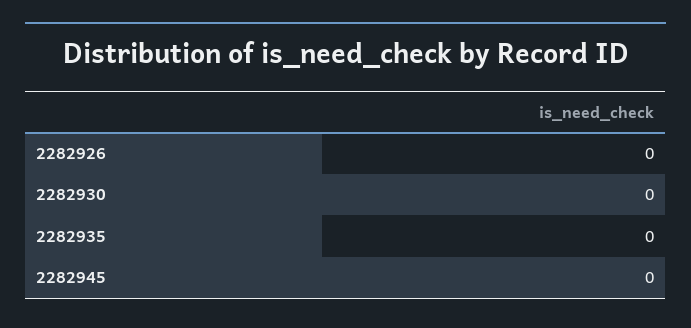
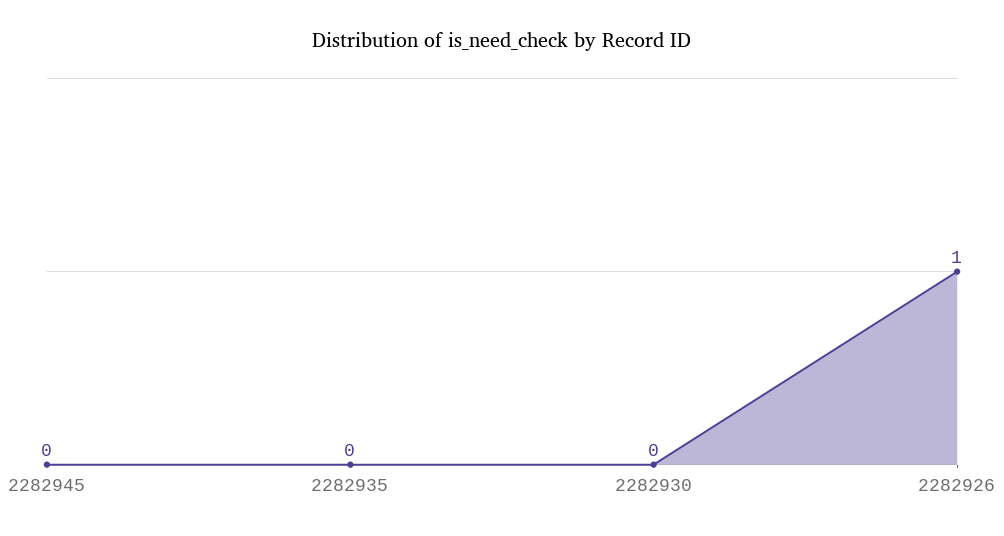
2282926: 0 -> 1

